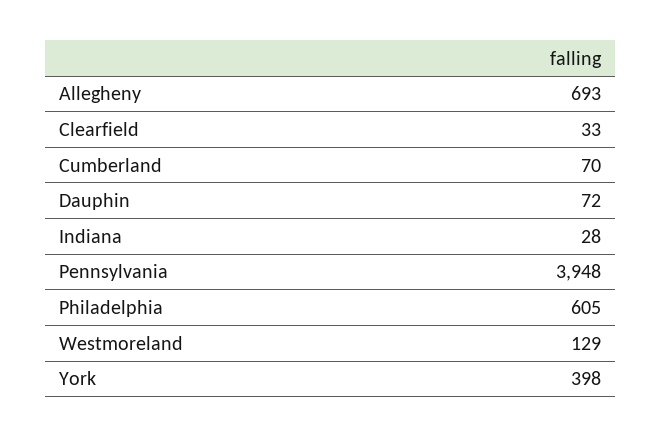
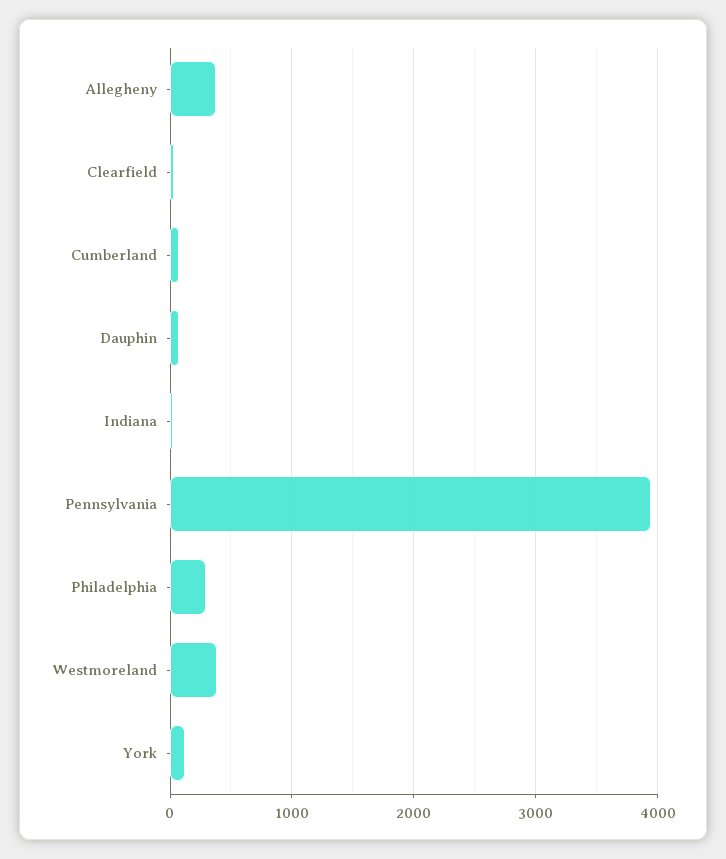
Allegheny: 693 -> 400
Philadelphia: 605 -> 300
Westmoreland: 129 -> 400
York: 398 -> 100

